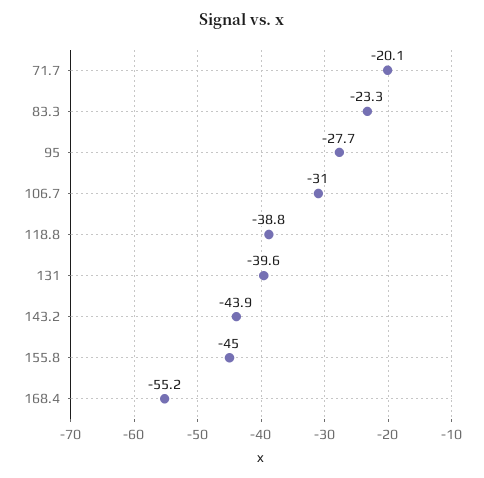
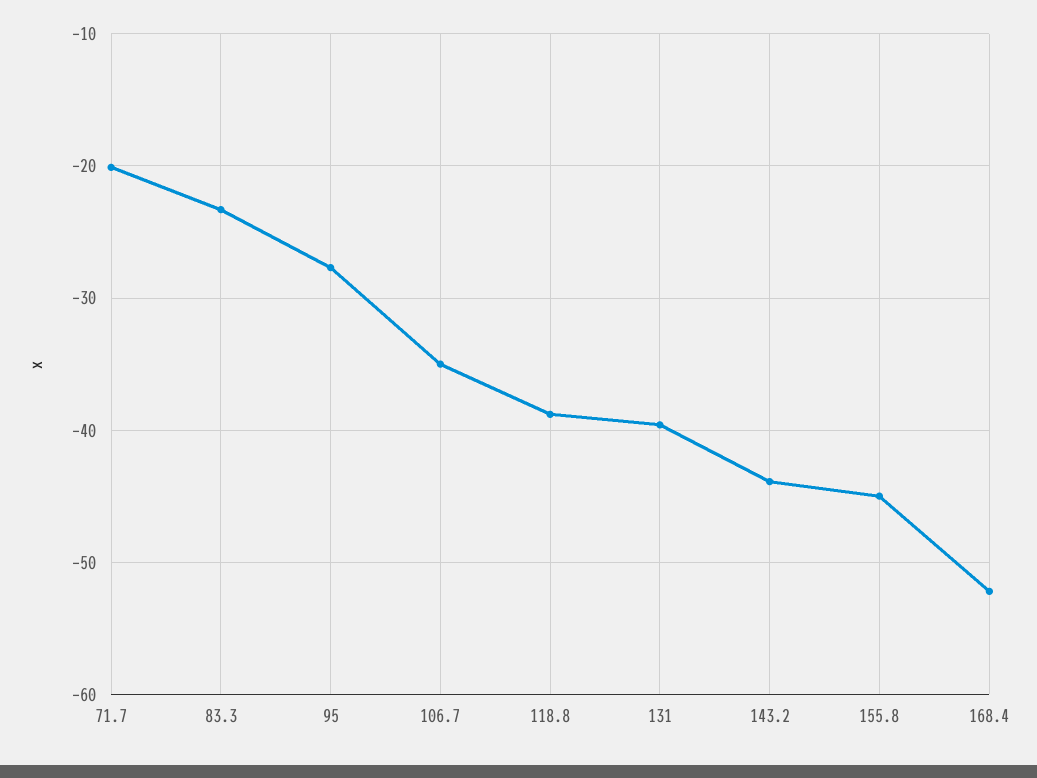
106.7: -31 -> -35
168.4: -55.2 -> -52

